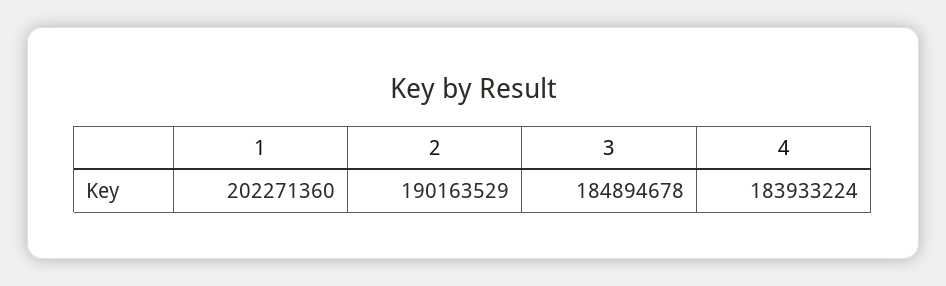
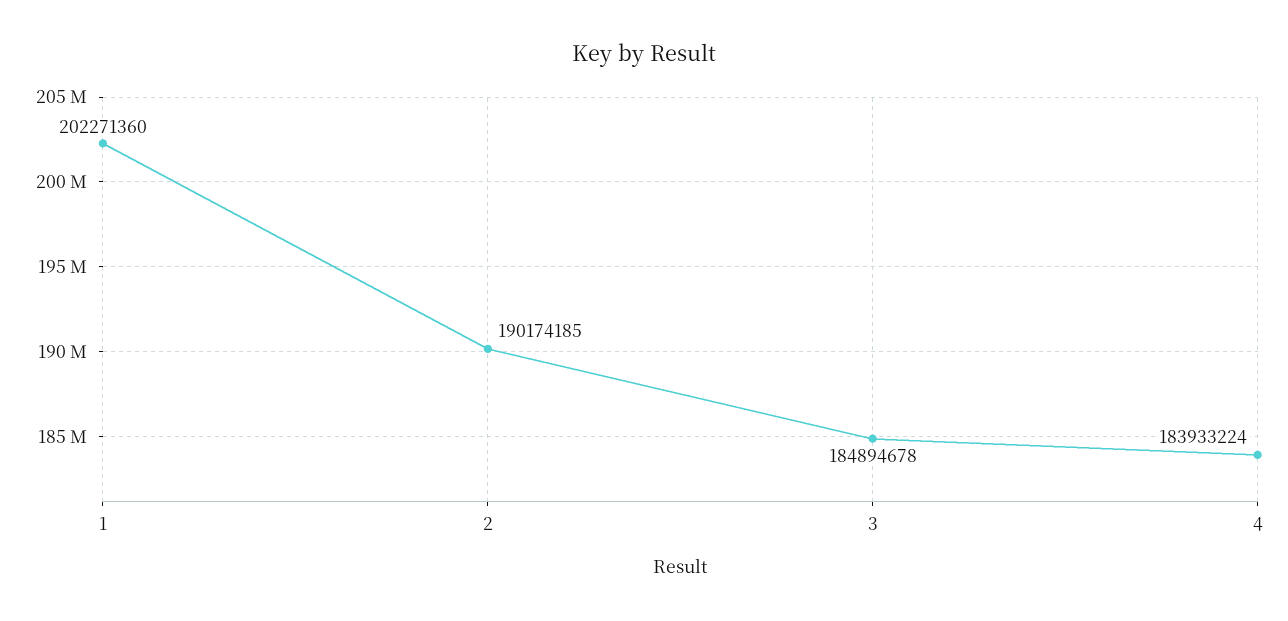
2: 190163529 -> 190174185

